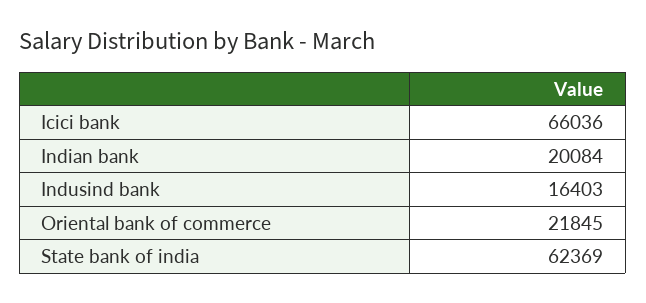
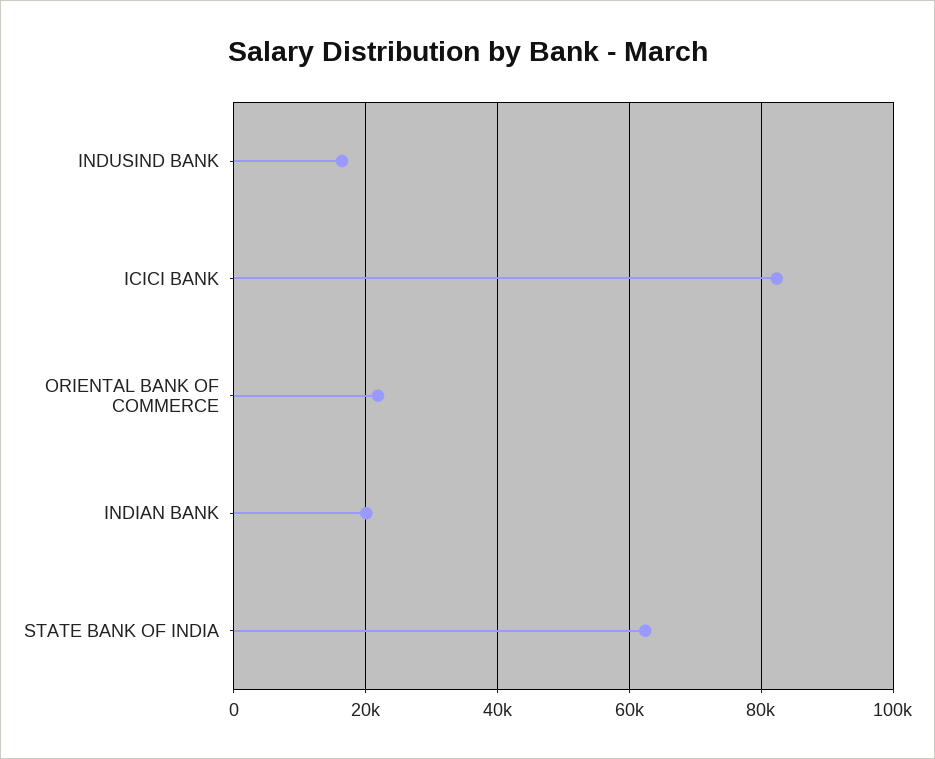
Icici bank: 66036 -> 82000

